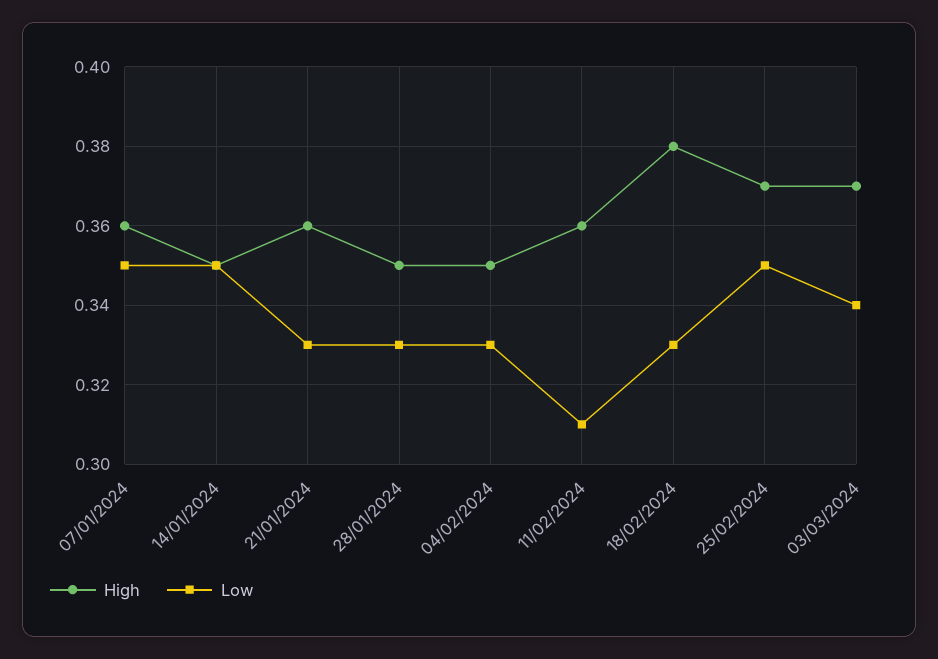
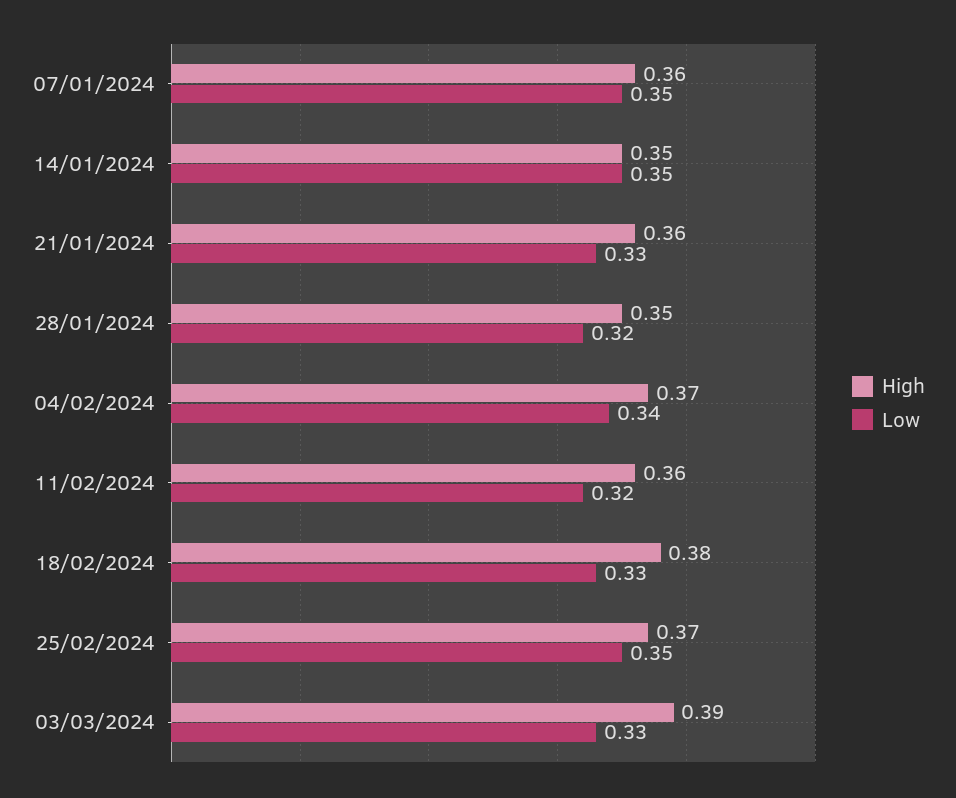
Low, 28/01/2024: 0.33 -> 0.32
High, 04/02/2024: 0.35 -> 0.37
Low, 04/02/2024: 0.33 -> 0.34
Low, 11/02/2024: 0.31 -> 0.32
High, 03/03/2024: 0.37 -> 0.39
Low, 03/03/2024: 0.34 -> 0.33

